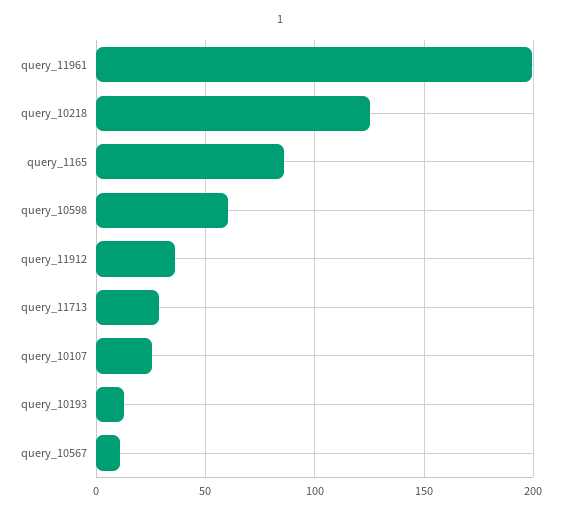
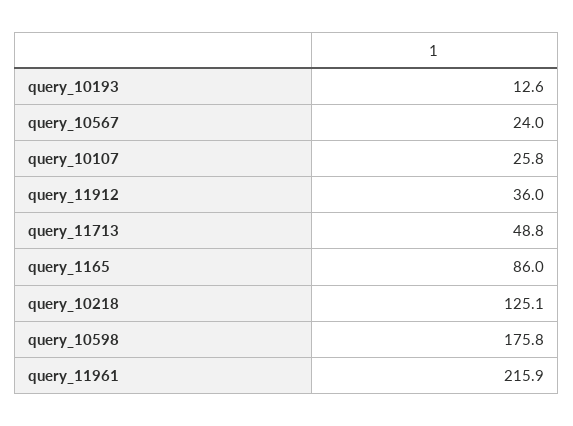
query_11961: 200 -> 215.9
query_10598: 60 -> 175.8
query_11713: 30 -> 48.8
query_10567: 10 -> 24

